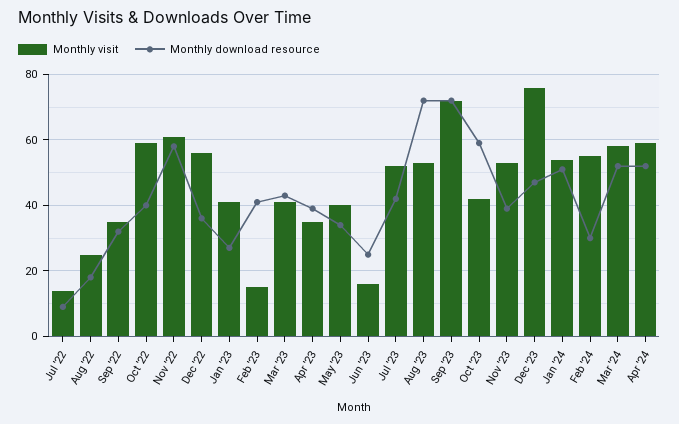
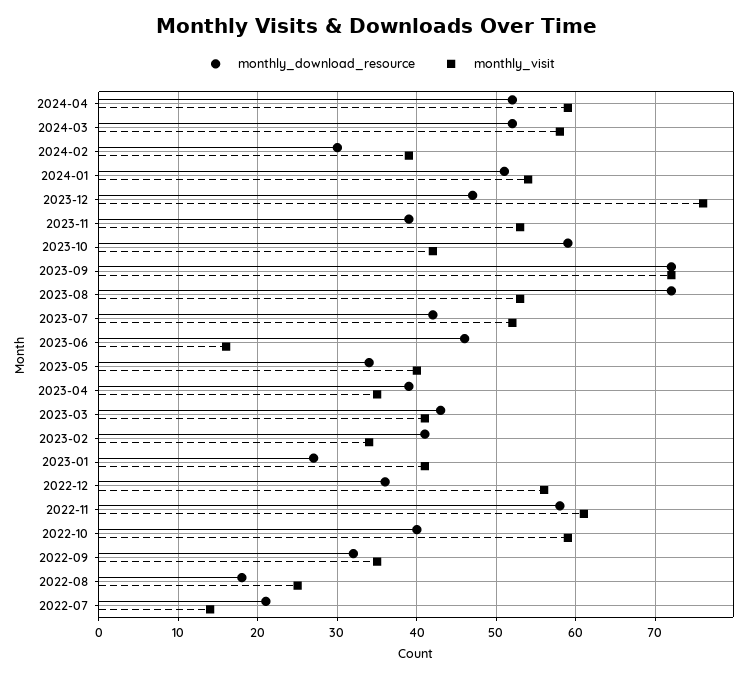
Monthly download resource, Jul '22: 10 -> 21
Monthly visit, Feb '23: 15 -> 34
Monthly download resource, Jun '23: 25 -> 46
Monthly visit, Feb '24: 55 -> 39

